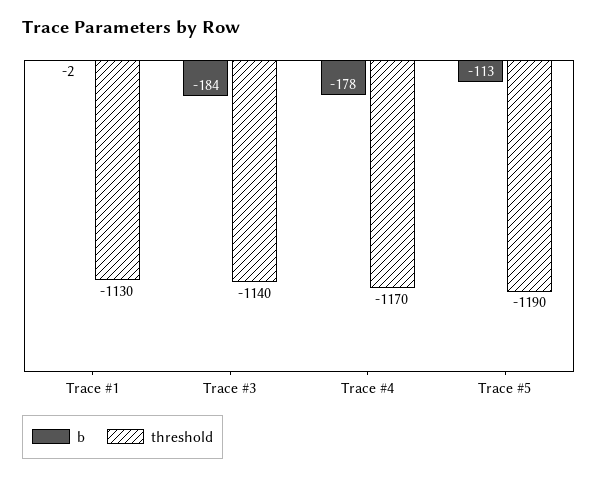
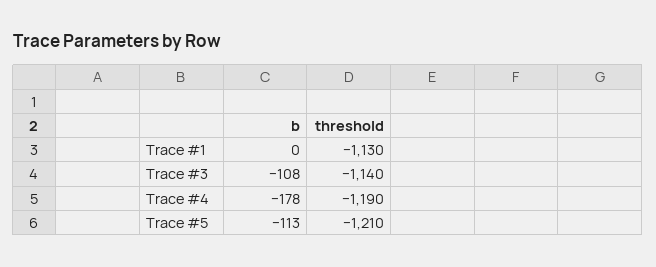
b, Trace #1: -2 -> 0
b, Trace #3: -184 -> -108
threshold, Trace #4: -1170 -> -1190
threshold, Trace #5: -1190 -> -1210

